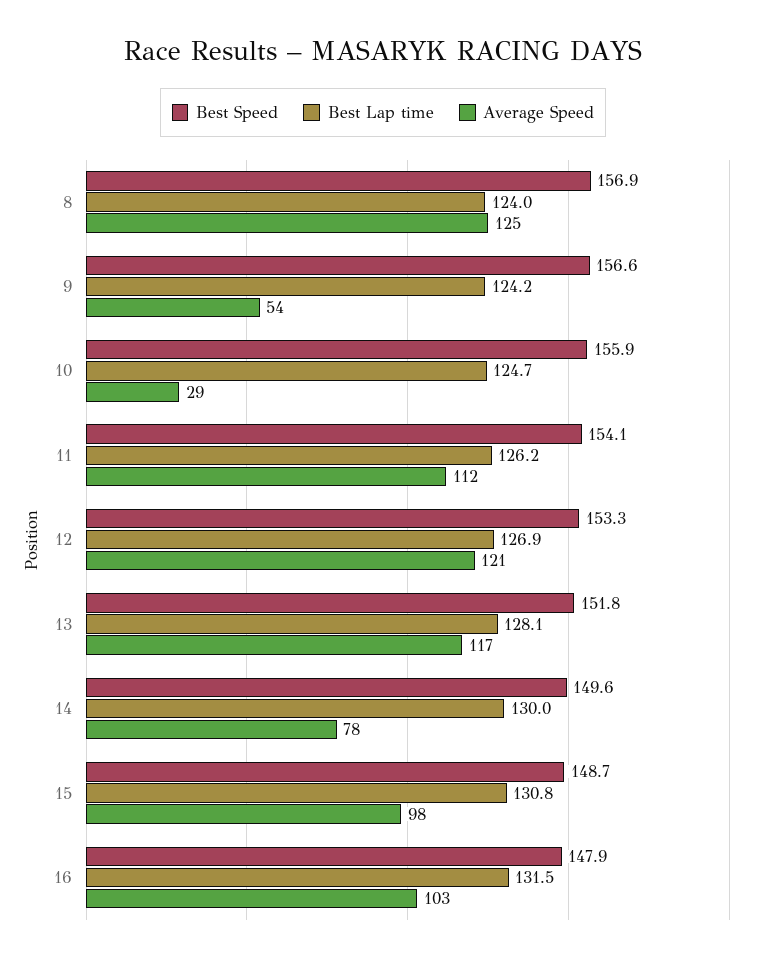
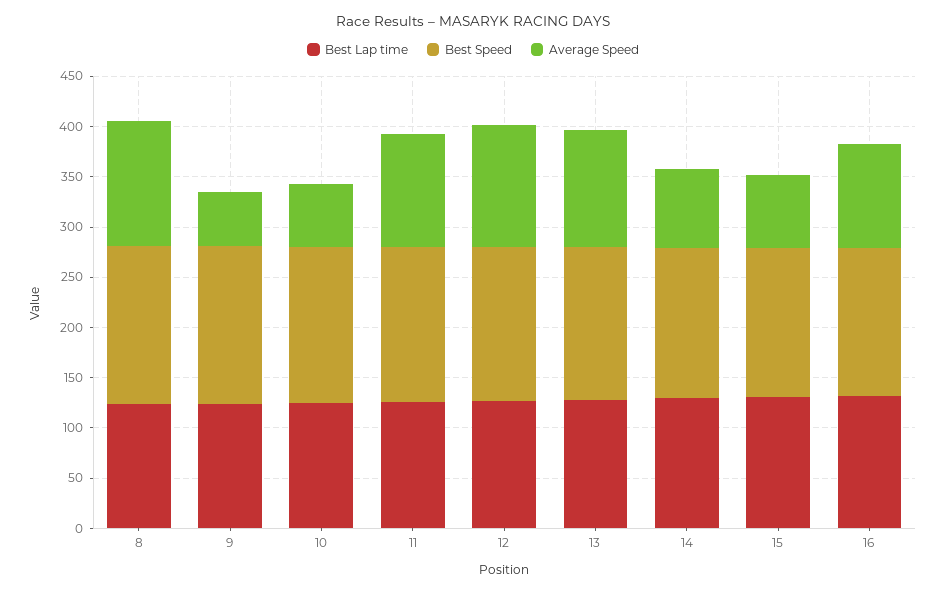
Average Speed, 10: 29 -> 60
Average Speed, 15: 98 -> 70

